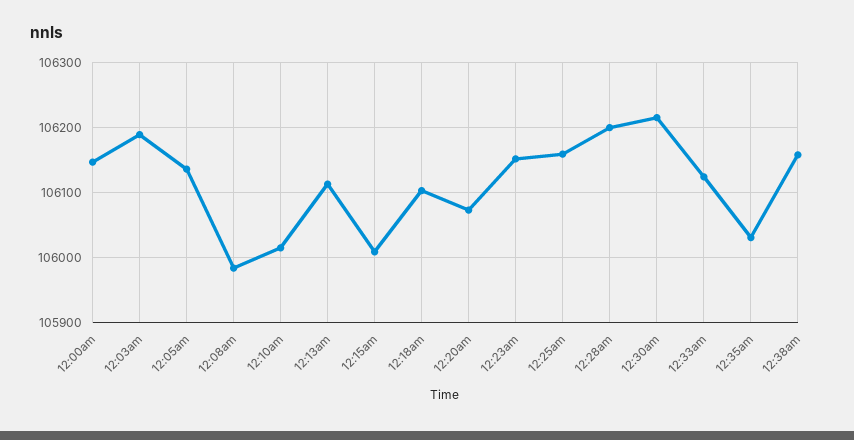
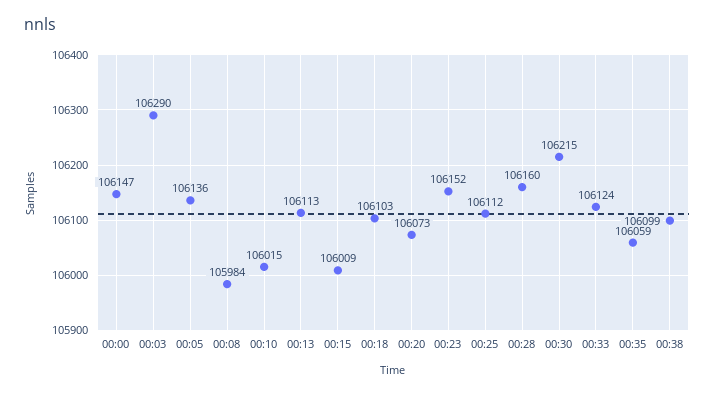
12:03am: 106190 -> 106290
12:25am: 106160 -> 106112
12:28am: 106200 -> 106160
12:35am: 106030 -> 106059
12:38am: 106160 -> 106099

